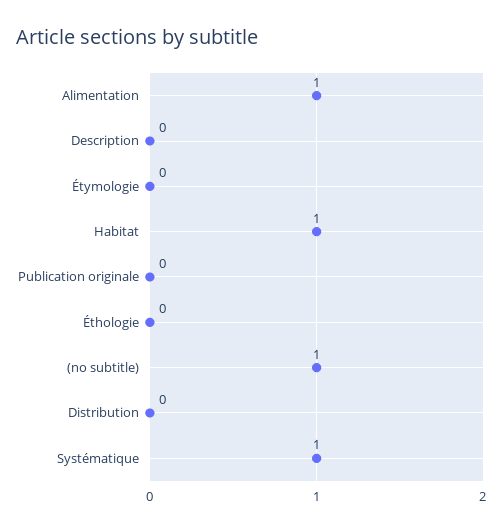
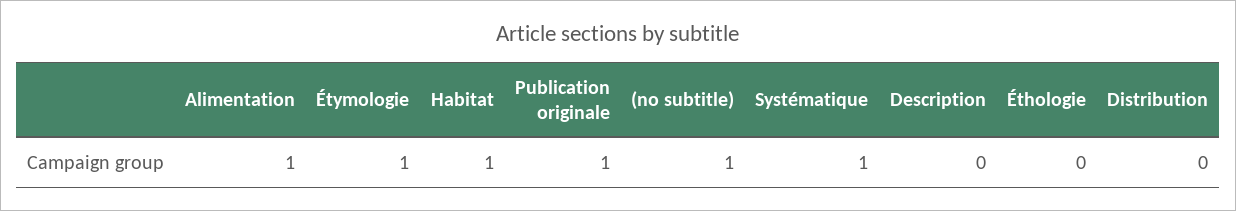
Étymologie: 0 -> 1
Publication originale: 0 -> 1

